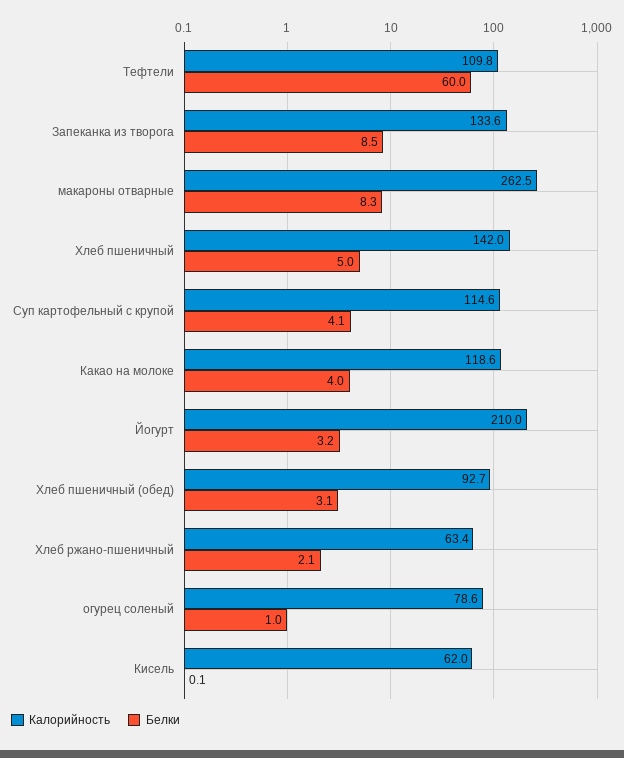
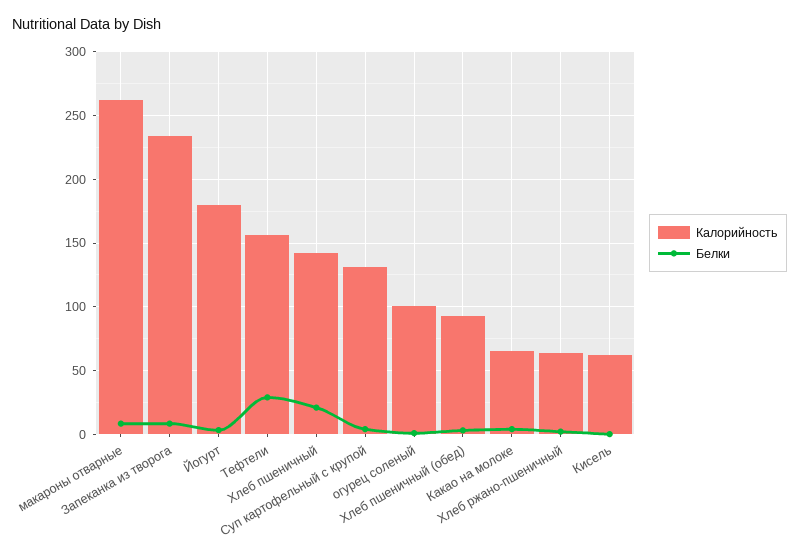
Калорийность, Тефтели: 109.8 -> 155
Белки, Тефтели: 60 -> 30
Калорийность, Запеканка из творога: 133.6 -> 235
Белки, Хлеб пшеничный: 5 -> 20
Калорийность, Суп картофельный с крупой: 114.6 -> 130
Калорийность, Какао на молоке: 118.6 -> 65
Калорийность, Йогурт: 210 -> 180
Калорийность, огурец соленый: 78.6 -> 100

